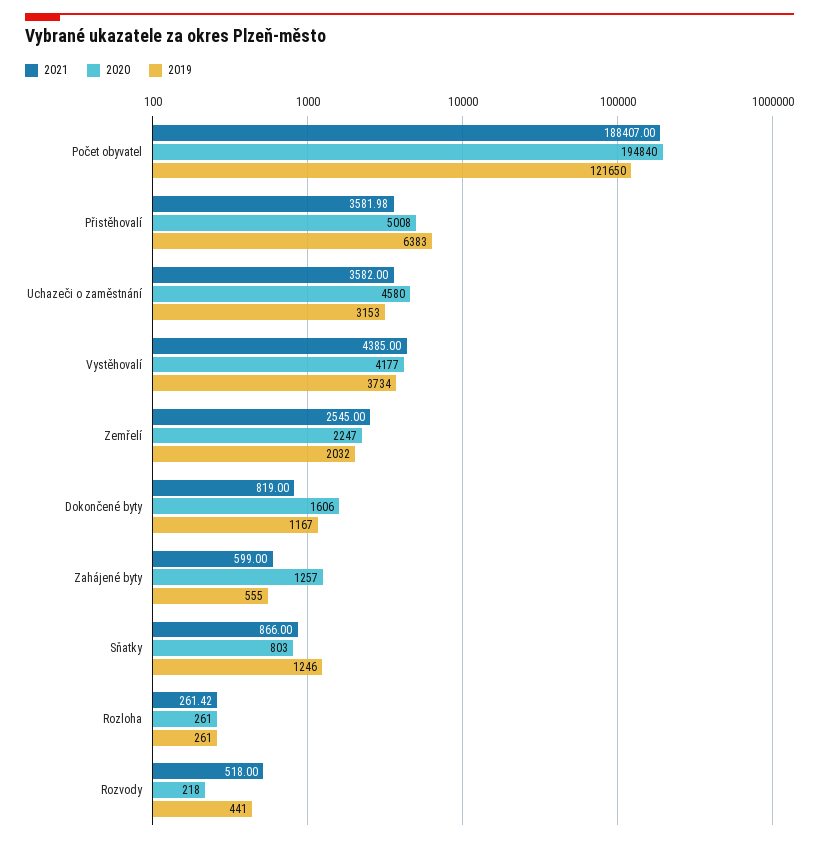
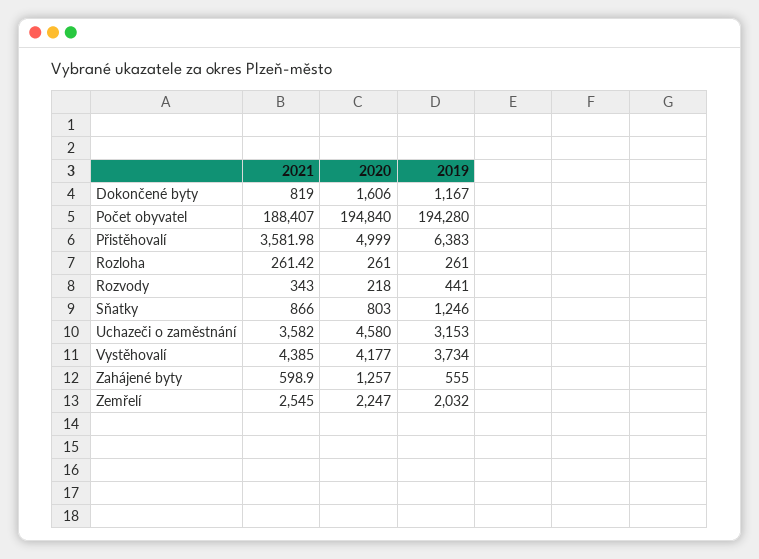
2019, Počet obyvatel: 121650 -> 194280
2020, Přistěhovalí: 5008 -> 4999
2021, Zahájené byty: 599 -> 598.9
2021, Rozvody: 518 -> 343

